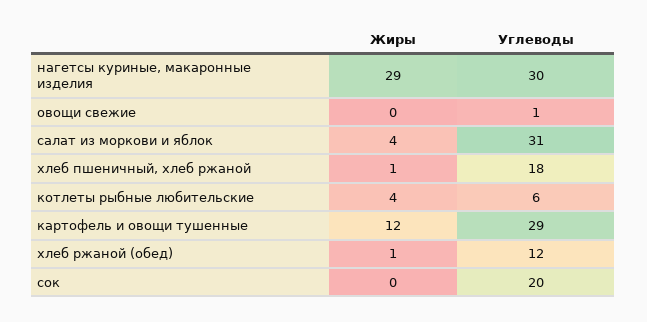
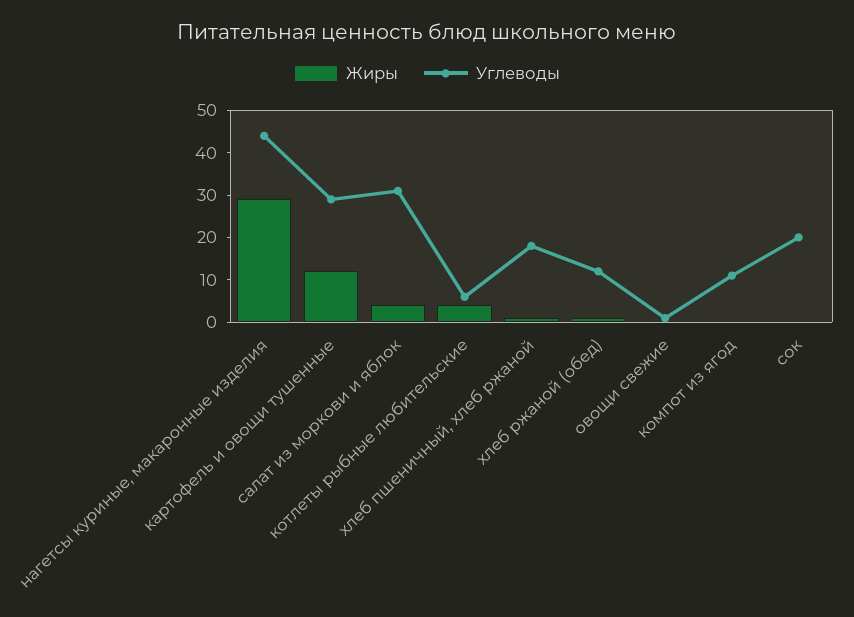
Углеводы, нагетсы куриные, макаронные изделия: 30 -> 45
Жиры, компот из ягод: none -> 0
Углеводы, компот из ягод: none -> 10

